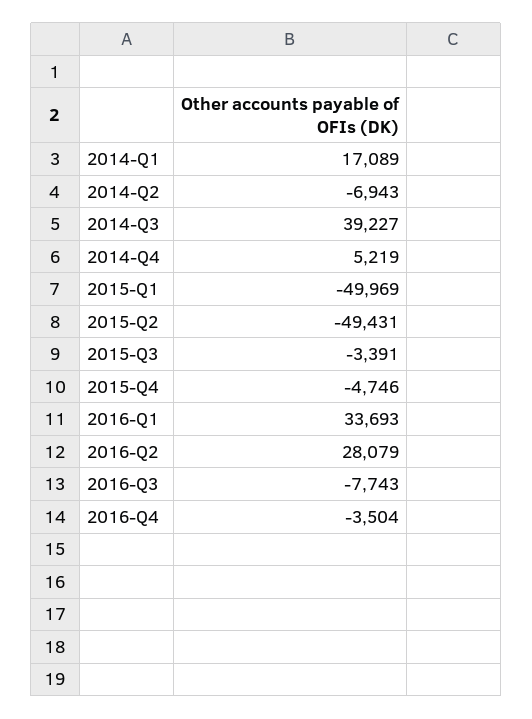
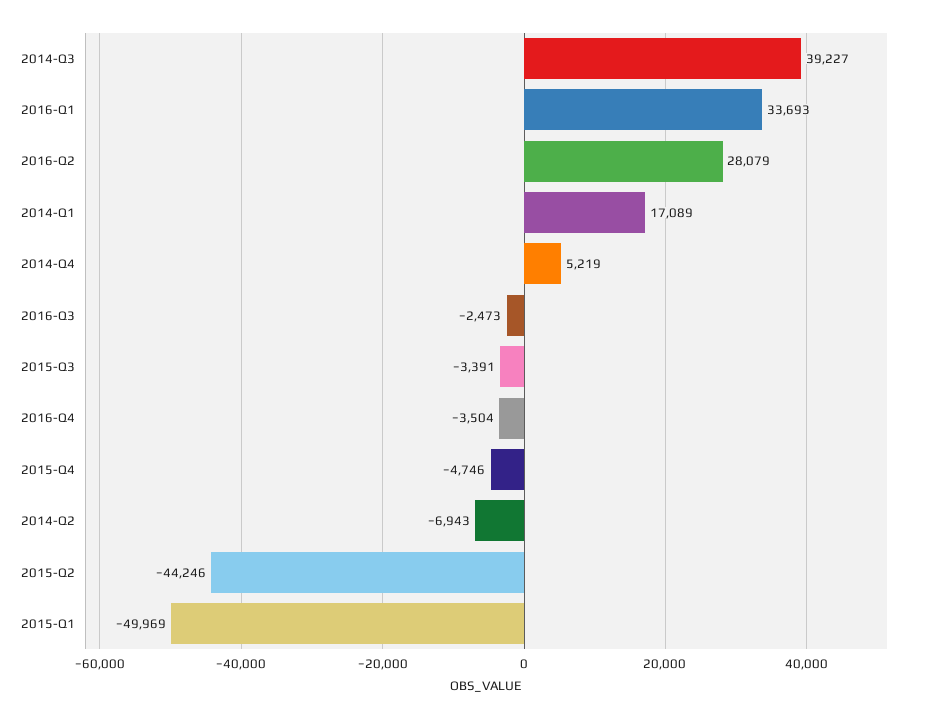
2015-Q2: -49431 -> -44246
2016-Q3: -7743 -> -2473

